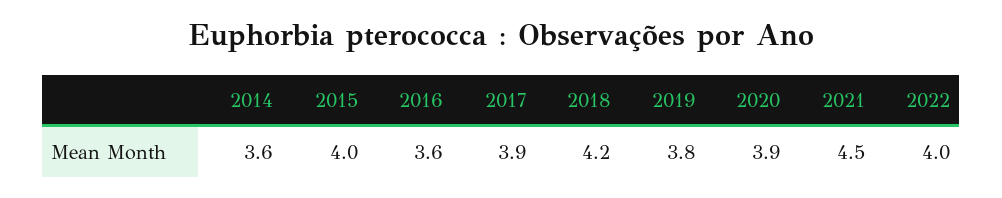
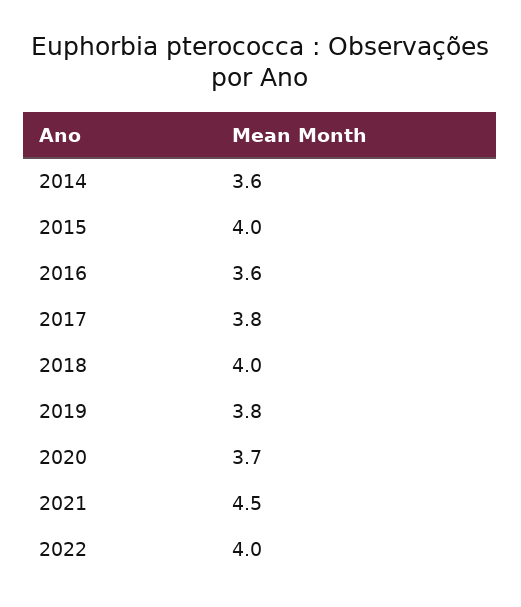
2017: 3.9 -> 3.8
2018: 4.2 -> 4
2020: 3.9 -> 3.7

